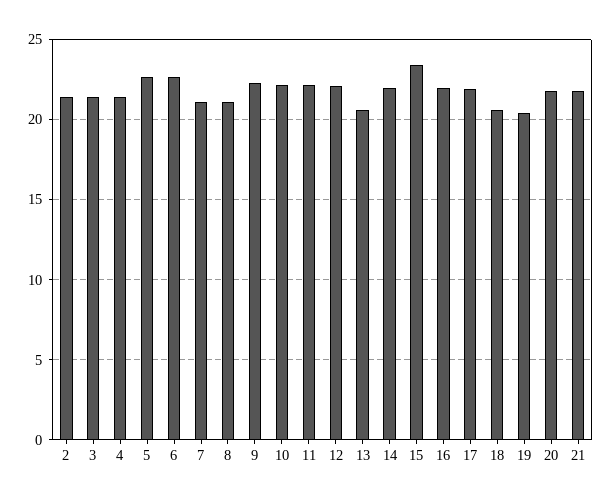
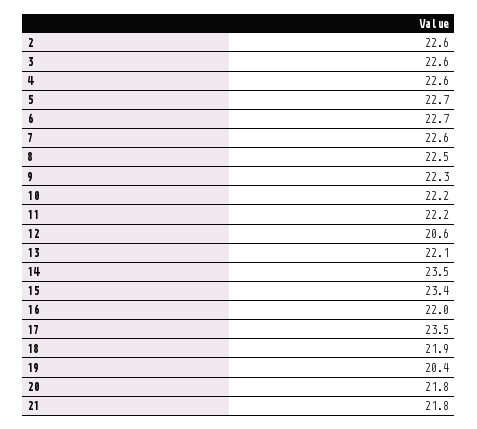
2: 21.5 -> 22.6
3: 21.5 -> 22.6
4: 21.5 -> 22.6
7: 21 -> 22.6
8: 21 -> 22.5
12: 22 -> 20.6
13: 20.5 -> 22.1
14: 22 -> 23.5
17: 22 -> 23.5
18: 20.5 -> 21.9

